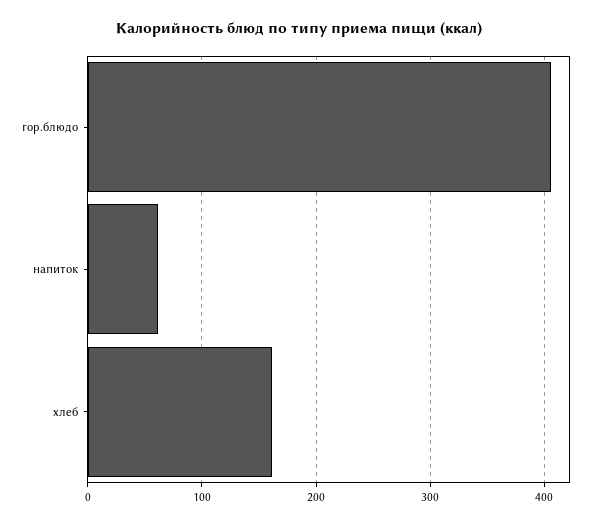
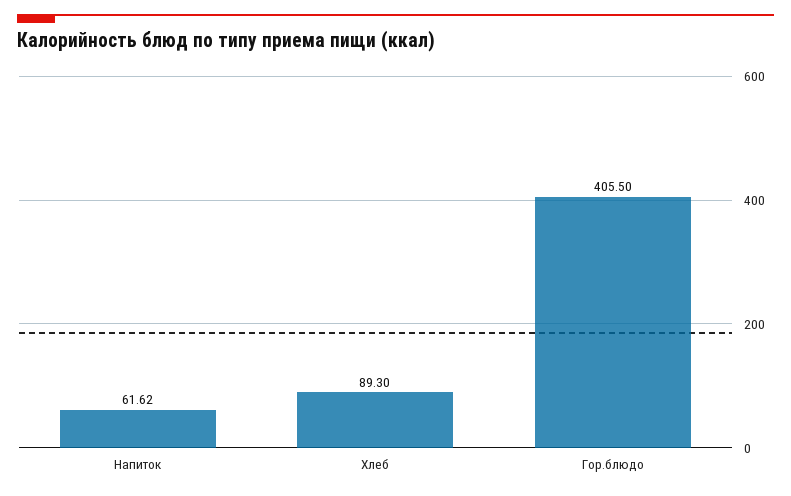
хлеб: 160 -> 89.3

